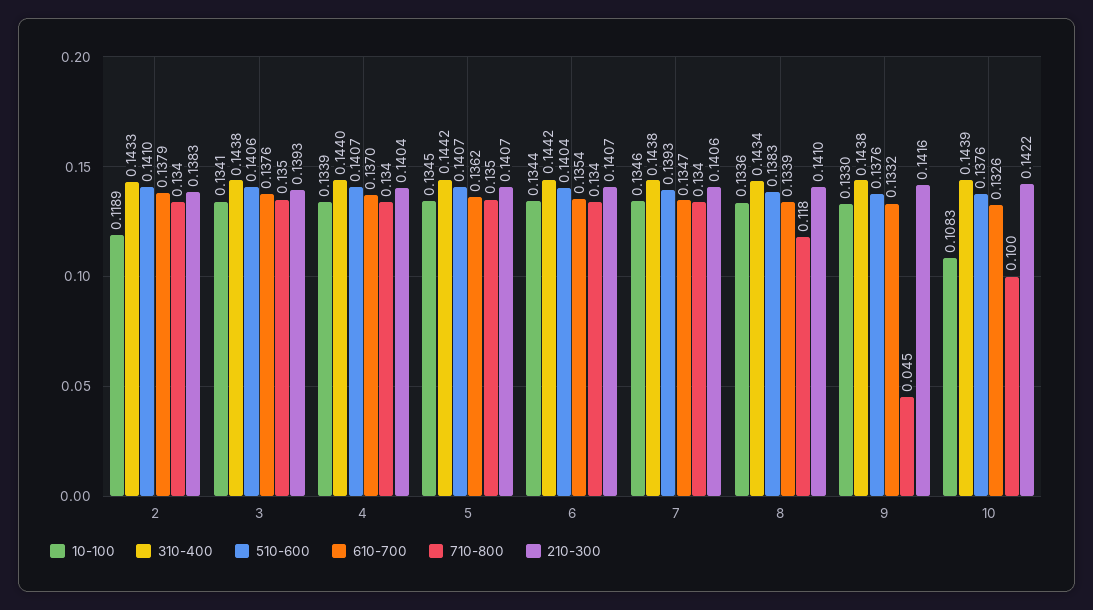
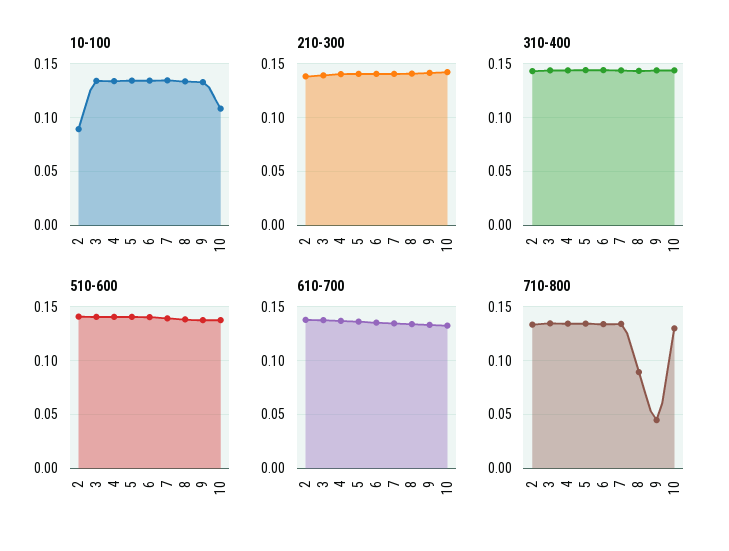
10-100, 2: 0.1189 -> 0.09
710-800, 8: 0.118 -> 0.09
710-800, 10: 0.1 -> 0.13

